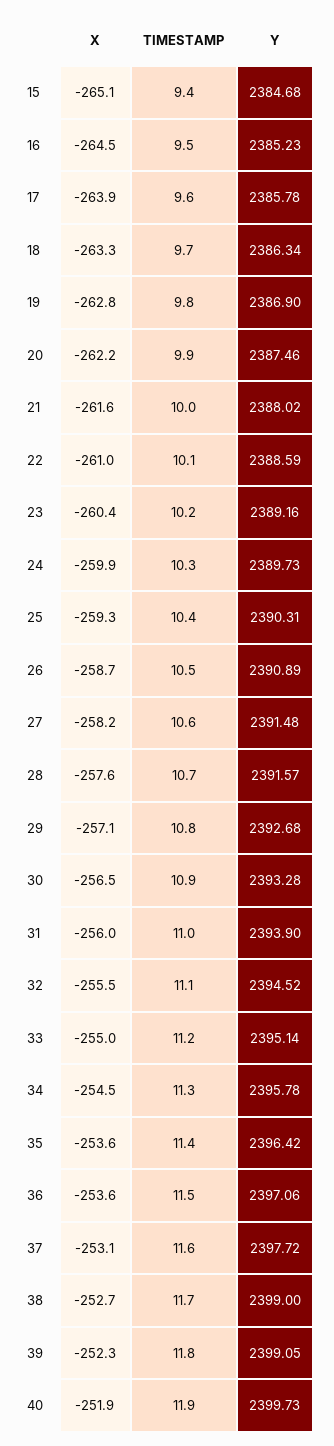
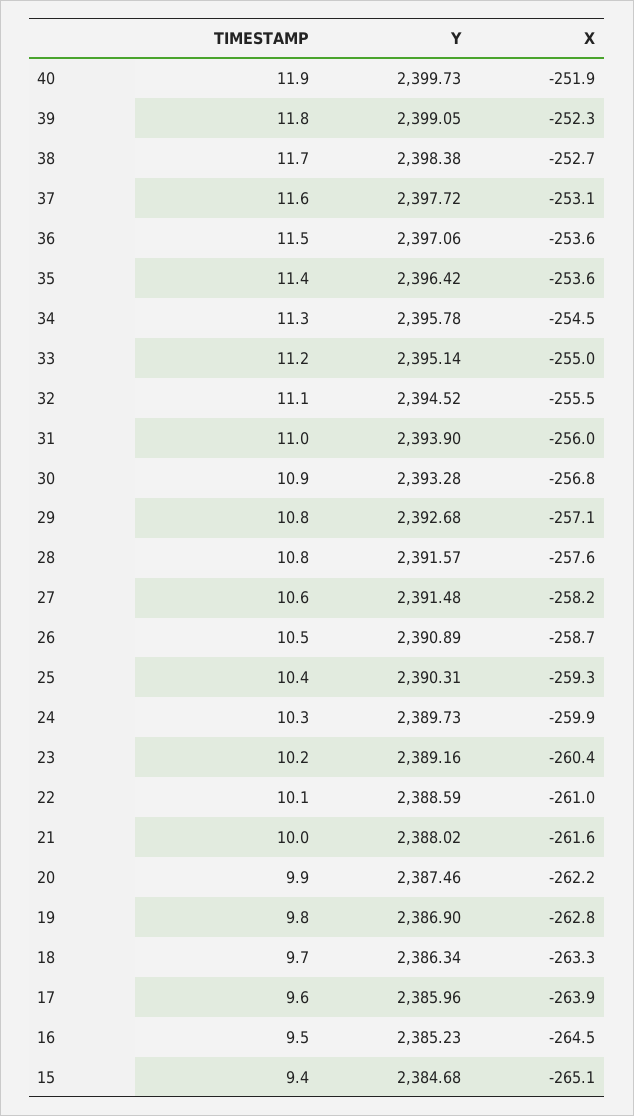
Y, 17: 2385.78 -> 2385.96
TIMESTAMP, 28: 10.7 -> 10.8
X, 30: -256.5 -> -256.8
Y, 38: 2399 -> 2398.38

